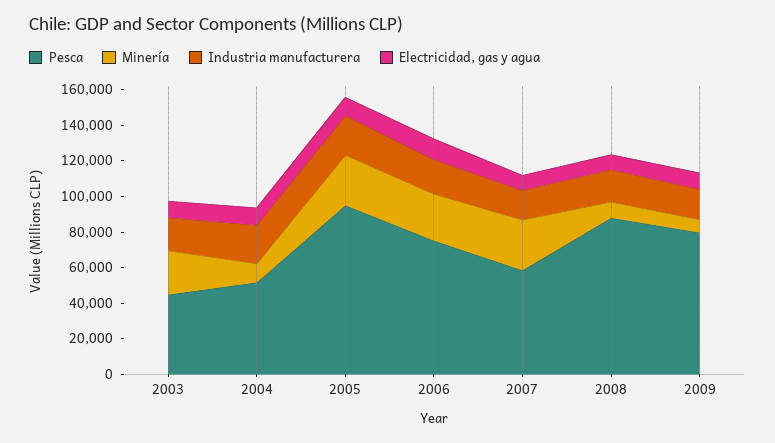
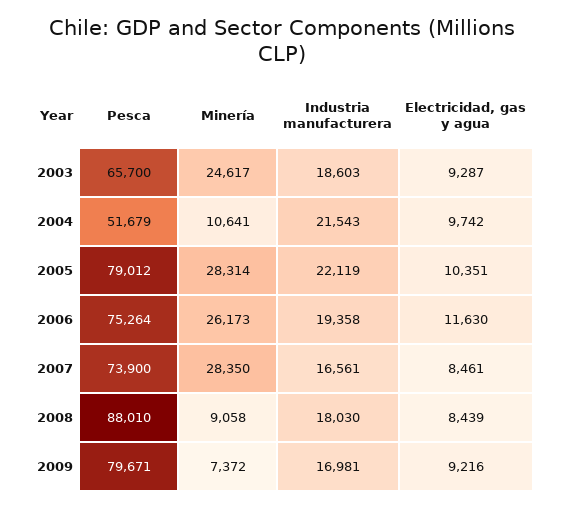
Pesca, 2003: 45000 -> 65700
Pesca, 2005: 95000 -> 79012
Pesca, 2007: 60000 -> 73900

